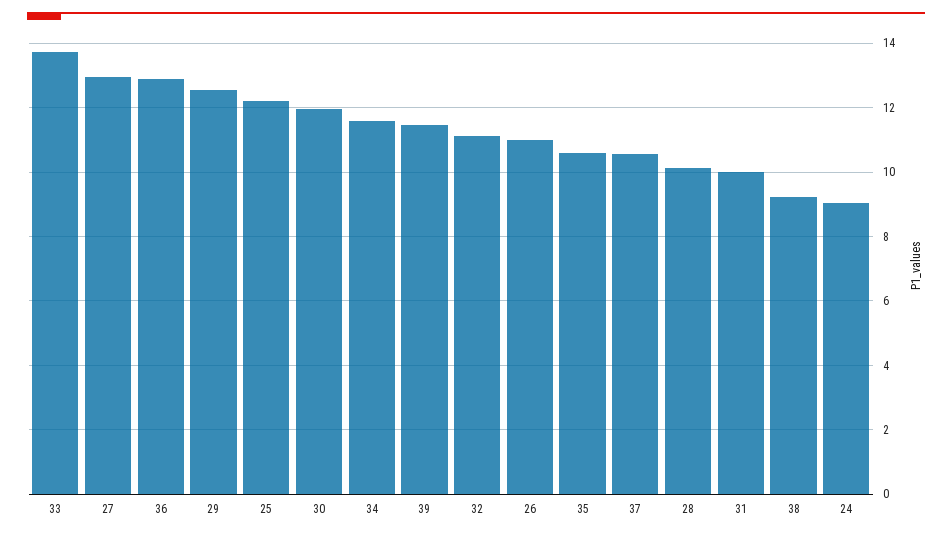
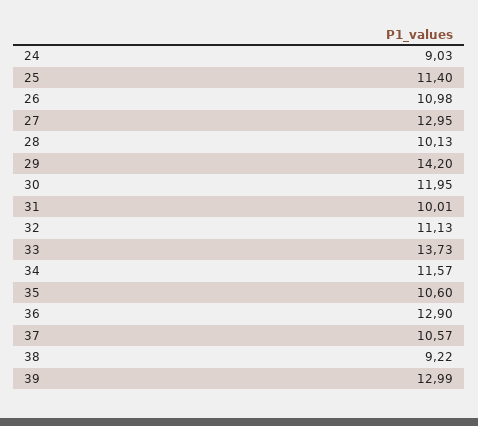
29: 12.6 -> 14.2
25: 12.2 -> 11.4
39: 11.4 -> 12.99

